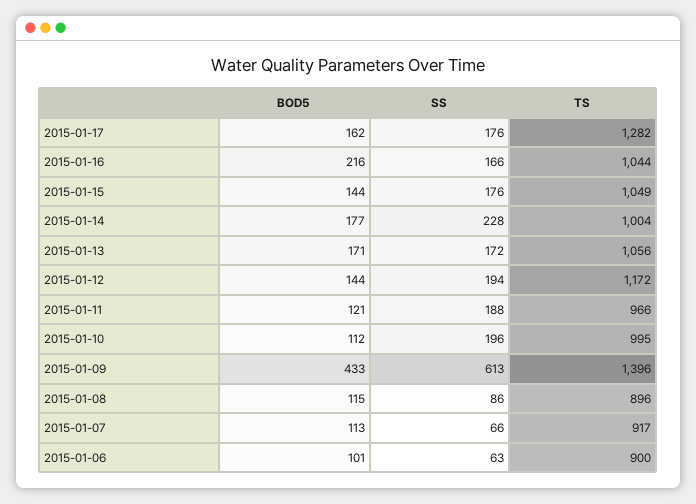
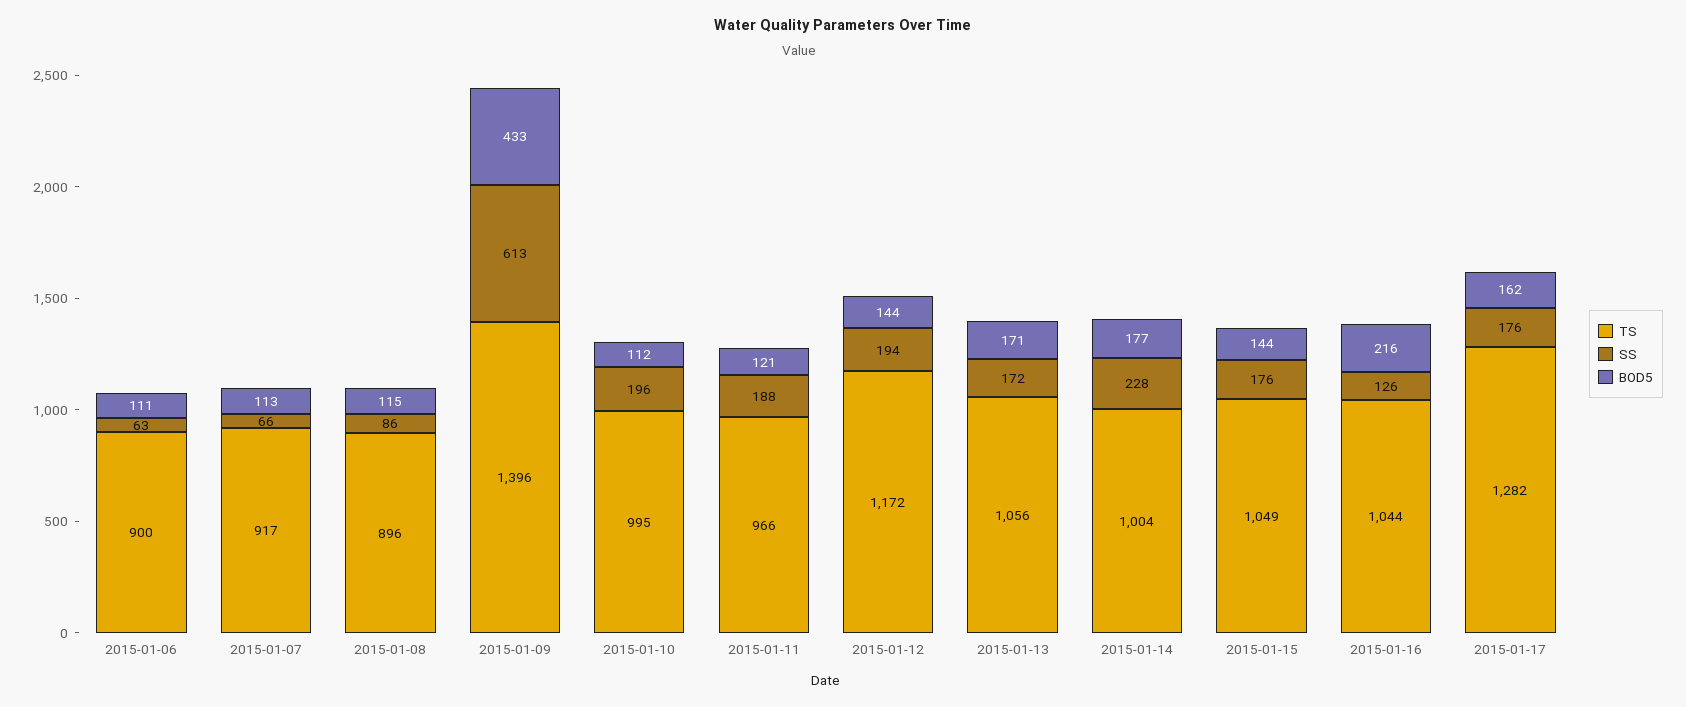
SS, 2015-01-16: 166 -> 126
BOD5, 2015-01-06: 101 -> 111

